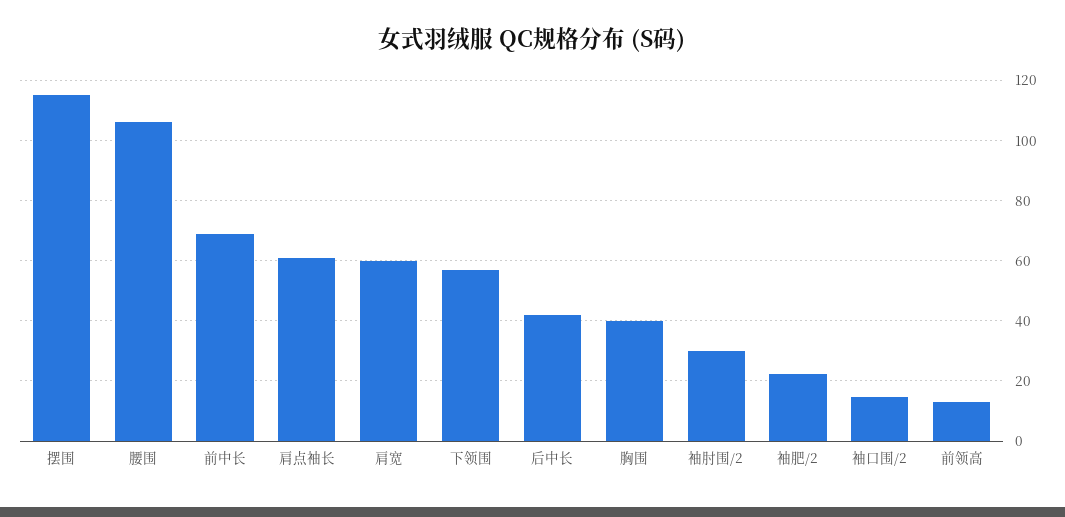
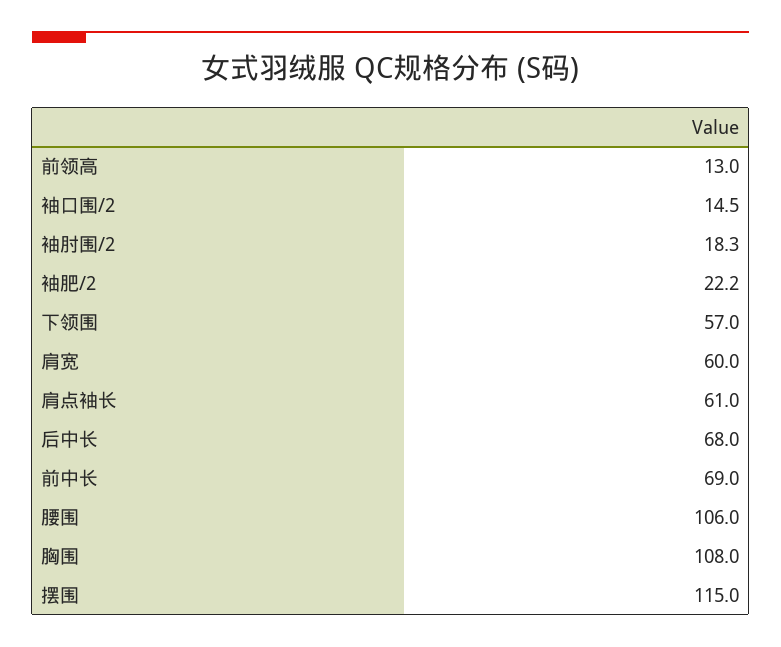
后中长: 42 -> 68
胸围: 40 -> 108
袖肘围/2: 30 -> 18.3

